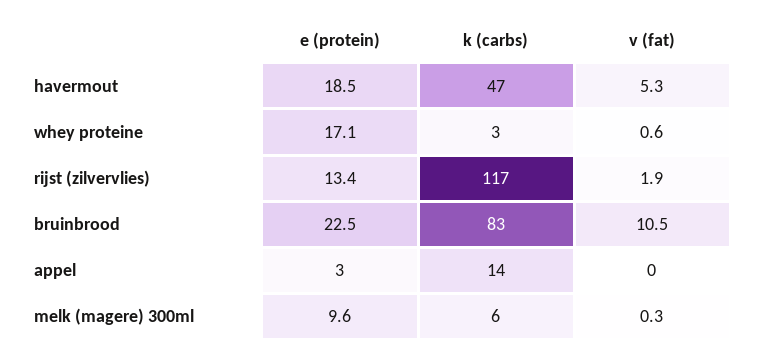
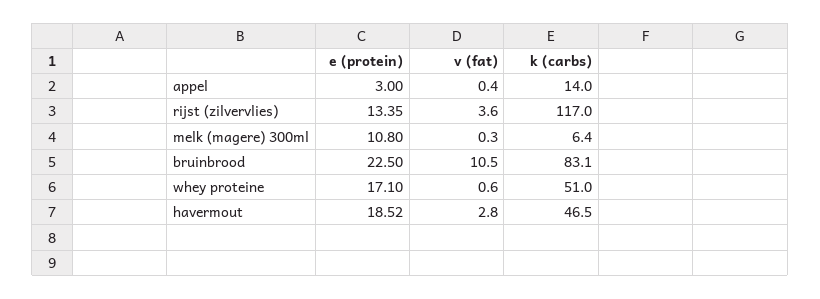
v (fat), havermout: 5.3 -> 2.8
k (carbs), whey proteine: 3 -> 51
v (fat), rijst (zilvervlies): 1.9 -> 3.6
v (fat), appel: 0 -> 0.4
e (protein), melk (magere) 300ml: 9.6 -> 10.8

